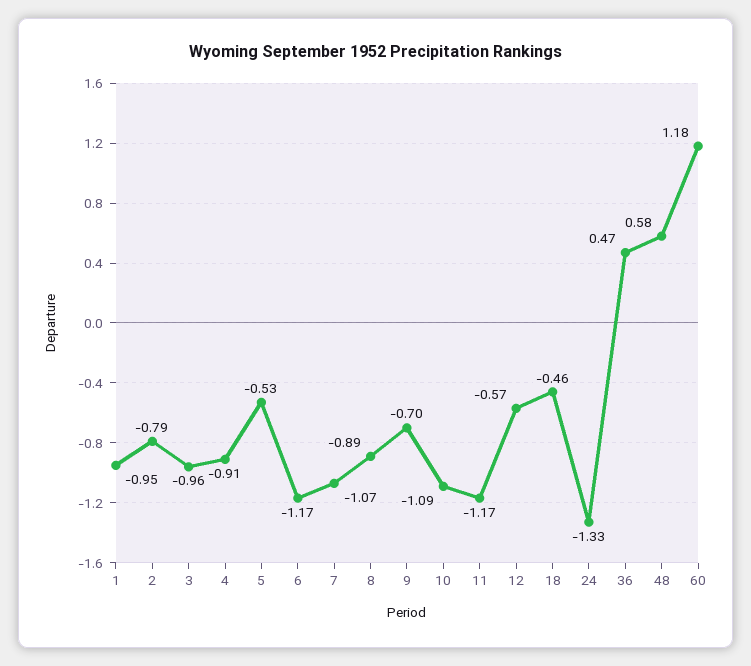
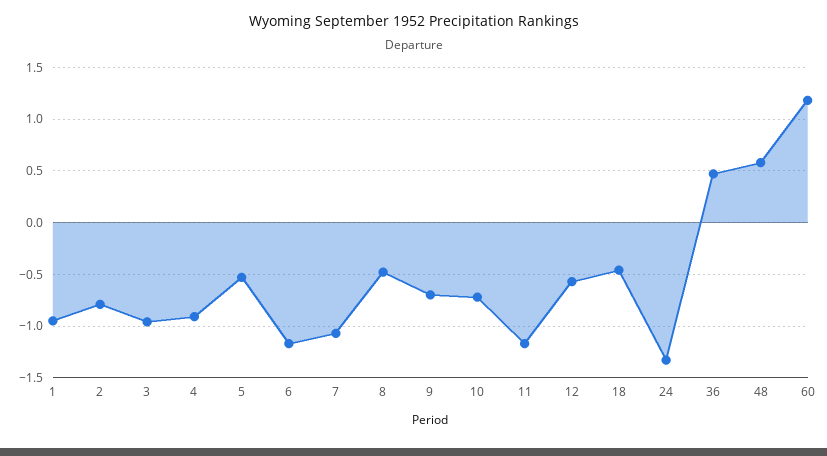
8: -0.89 -> -0.5
10: -1.09 -> -0.7

